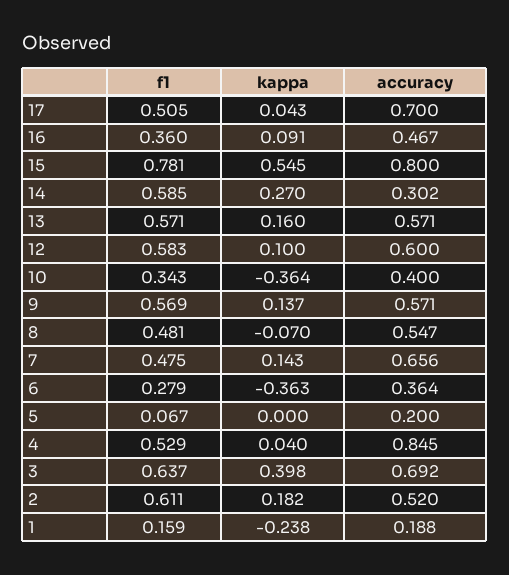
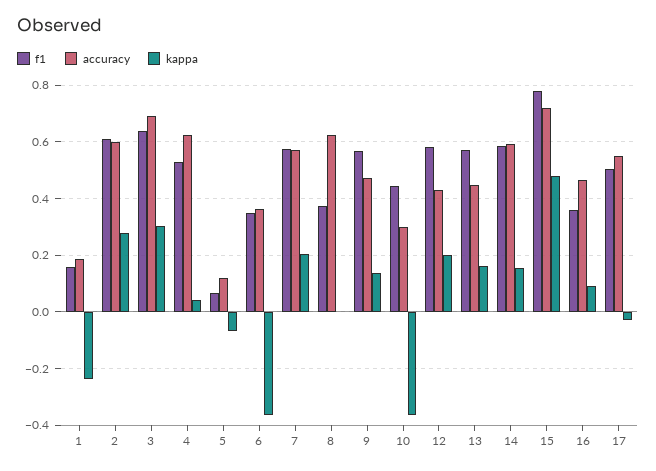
kappa, 17: 0.043 -> -0.025
accuracy, 17: 0.7 -> 0.55
kappa, 15: 0.545 -> 0.475
accuracy, 15: 0.8 -> 0.725
kappa, 14: 0.27 -> 0.15
accuracy, 14: 0.302 -> 0.6
accuracy, 13: 0.571 -> 0.45
kappa, 12: 0.1 -> 0.2
accuracy, 12: 0.6 -> 0.425
f1, 10: 0.343 -> 0.45
accuracy, 10: 0.4 -> 0.3
accuracy, 9: 0.571 -> 0.475
f1, 8: 0.481 -> 0.375
kappa, 8: -0.07 -> 0
accuracy, 8: 0.547 -> 0.625
f1, 7: 0.475 -> 0.575
kappa, 7: 0.143 -> 0.2
accuracy, 7: 0.656 -> 0.575
f1, 6: 0.279 -> 0.35
kappa, 5: 0 -> -0.075
accuracy, 5: 0.2 -> 0.125
accuracy, 4: 0.845 -> 0.625
kappa, 3: 0.398 -> 0.3
kappa, 2: 0.182 -> 0.275
accuracy, 2: 0.52 -> 0.6

